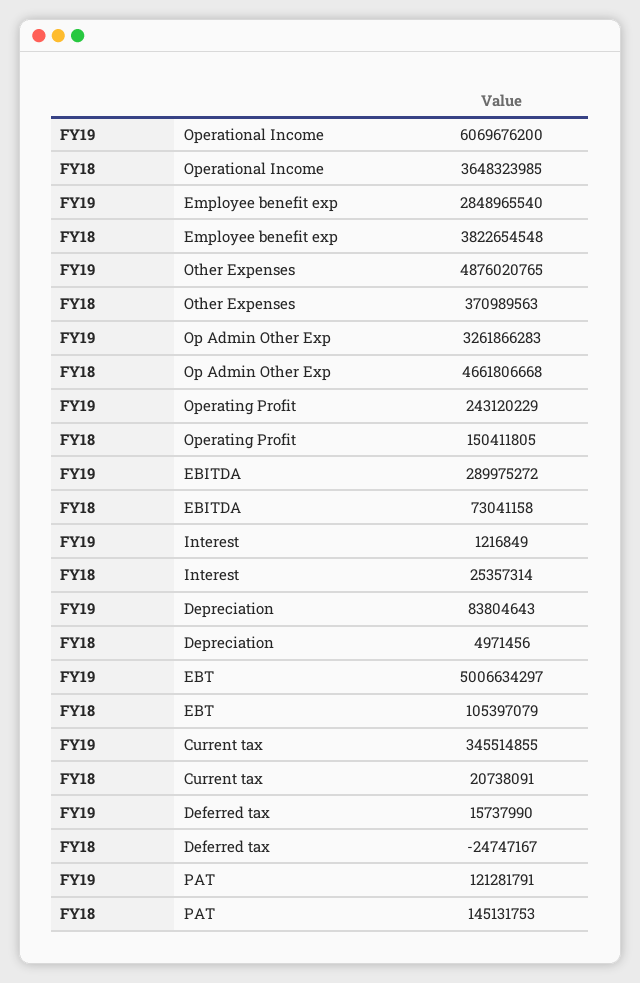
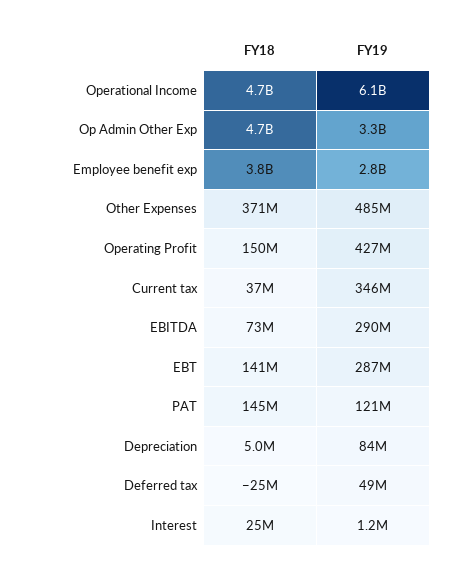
FY18, Operational Income: 3648323985 -> 4700000000
FY19, Other Expenses: 4876020765 -> 485000000
FY19, Operating Profit: 243120229 -> 427000000
FY19, EBT: 5006634297 -> 287000000
FY18, EBT: 105397079 -> 141000000
FY18, Current tax: 20738091 -> 37000000
FY19, Deferred tax: 15737990 -> 49000000

